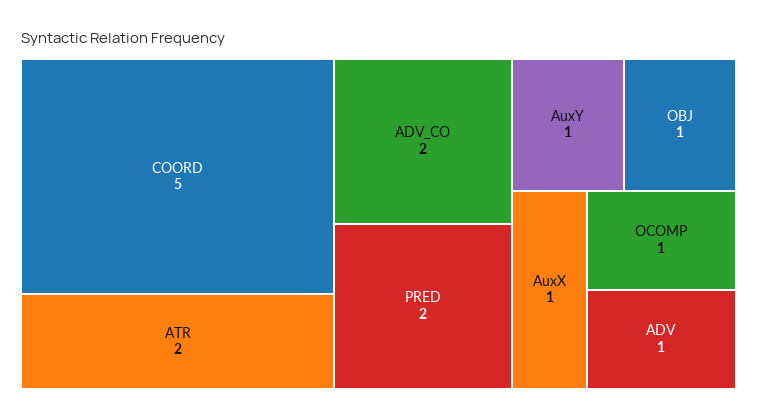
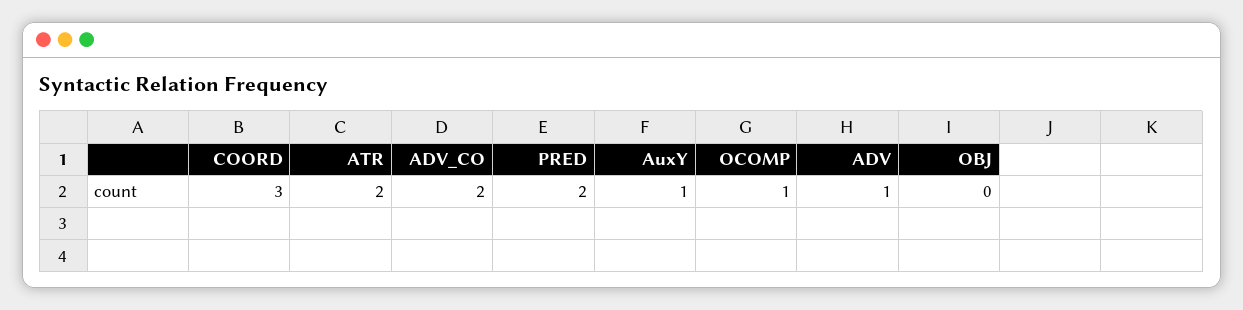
COORD: 5 -> 3
OBJ: 1 -> 0
AuxX: 1 -> none

